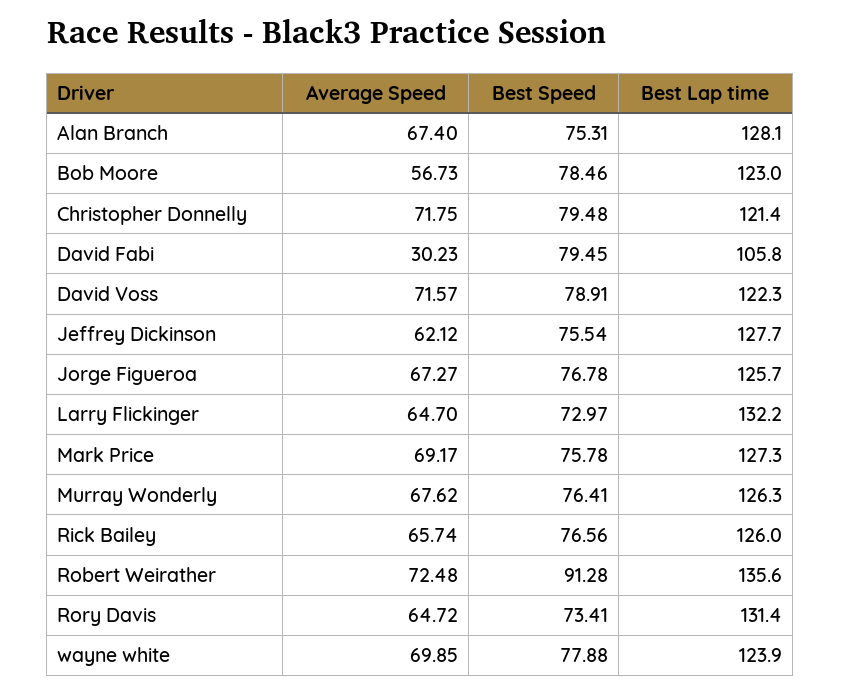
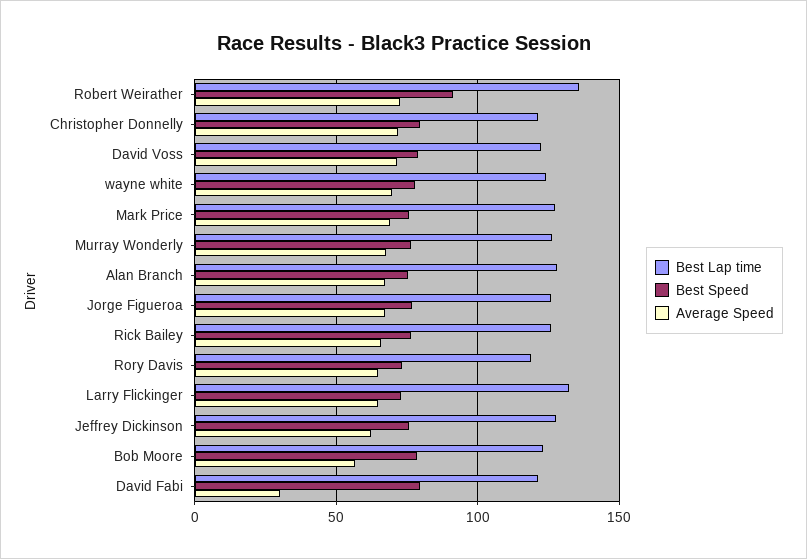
Best Lap time, David Fabi: 105.8 -> 120
Best Lap time, Rory Davis: 131.4 -> 120

